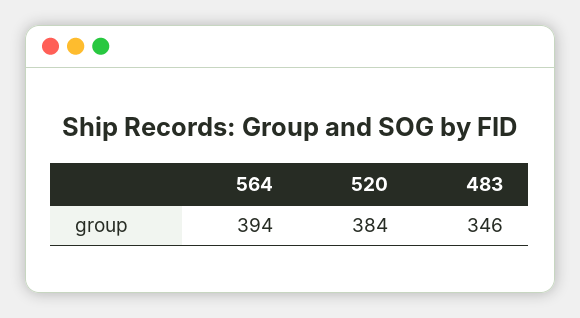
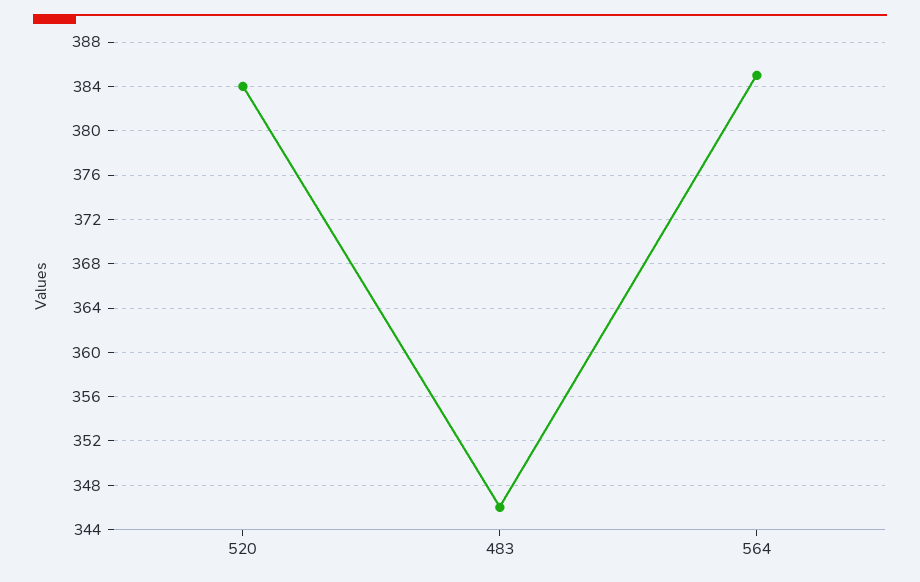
564: 394 -> 385

